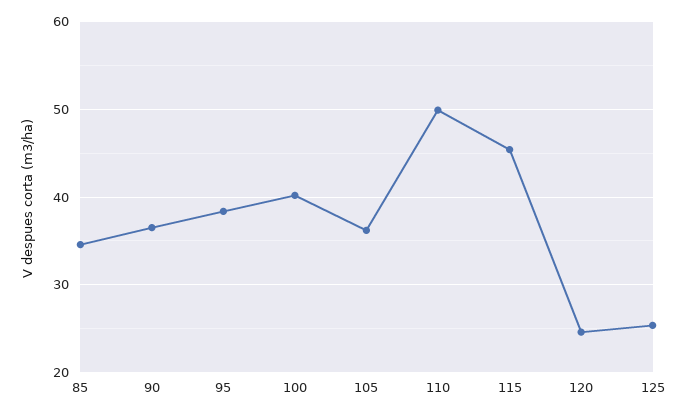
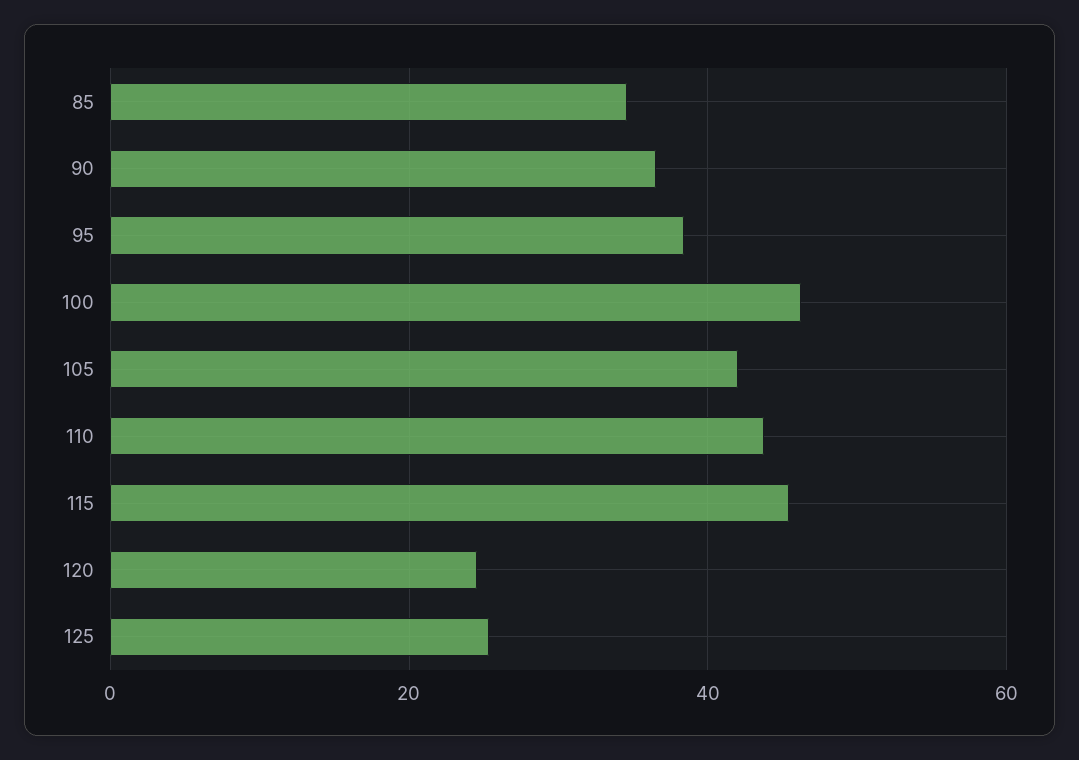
100: 40 -> 46
105: 36 -> 42
110: 50 -> 44

